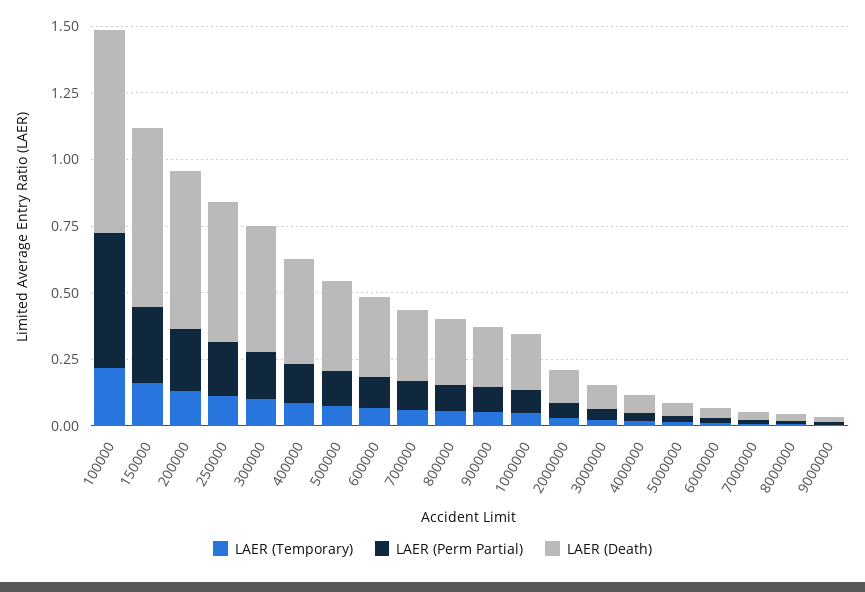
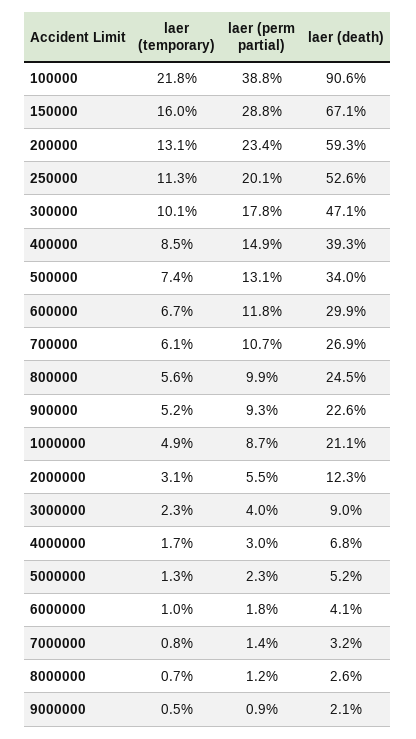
LAER (Perm Partial), 100000: 0.5 -> 0.388
LAER (Death), 100000: 0.75 -> 0.906

